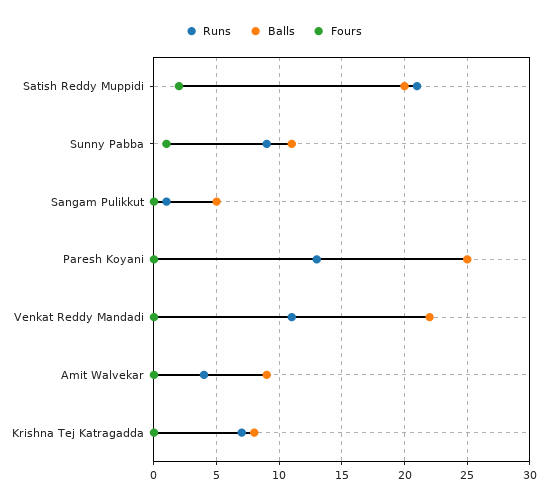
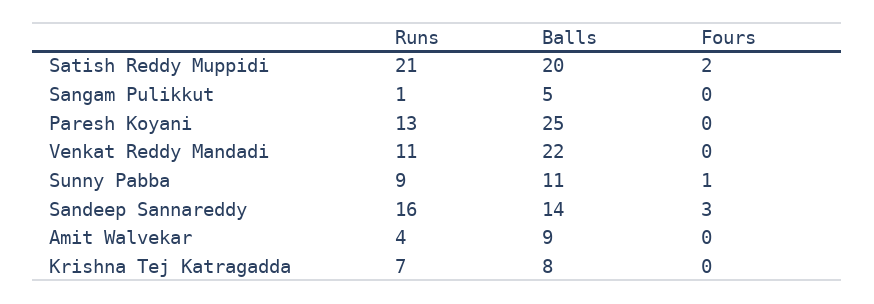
Runs, Sandeep Sannareddy: none -> 16
Balls, Sandeep Sannareddy: none -> 14
Fours, Sandeep Sannareddy: none -> 3

